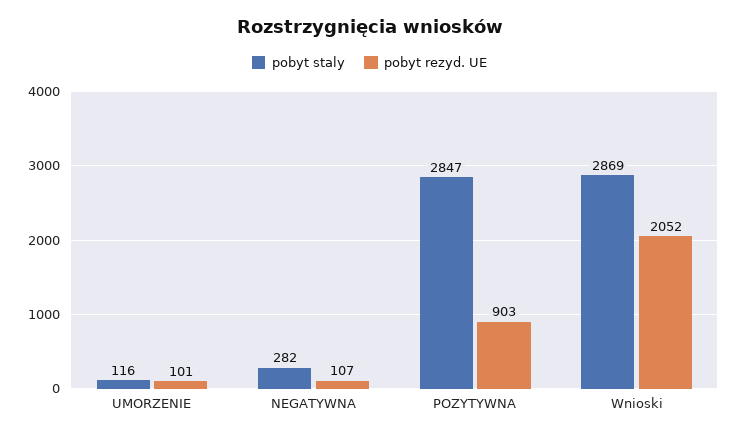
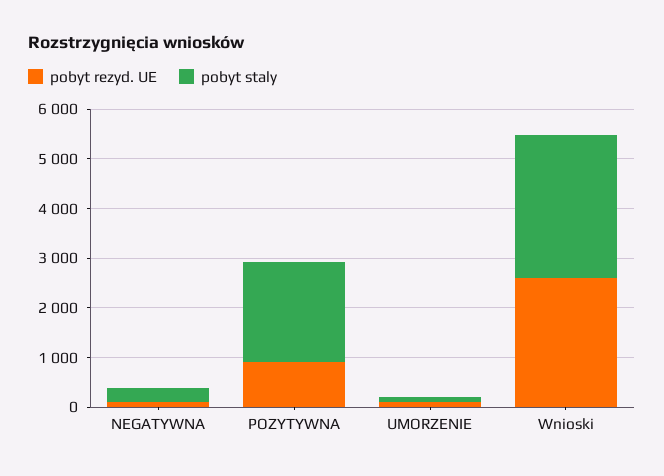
pobyt staly, POZYTYWNA: 2847 -> 2000
pobyt rezyd. UE, Wnioski: 2052 -> 2600

